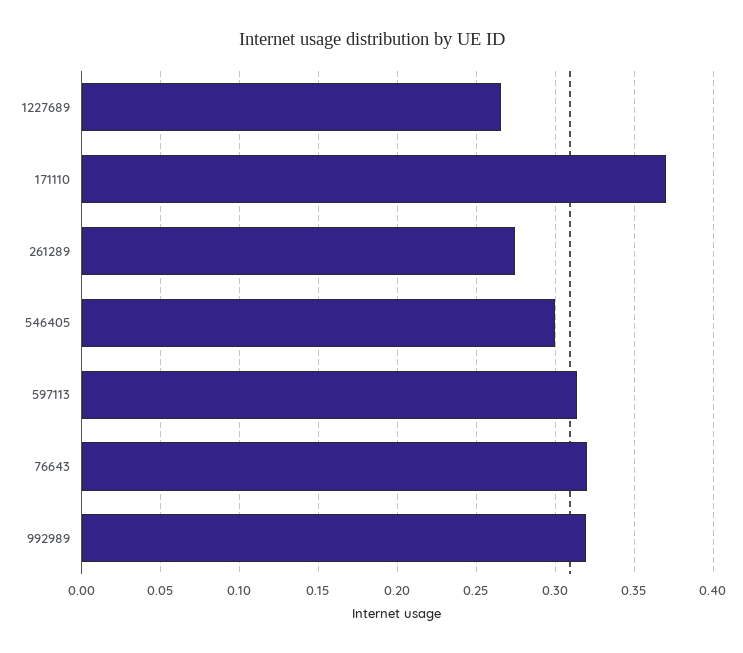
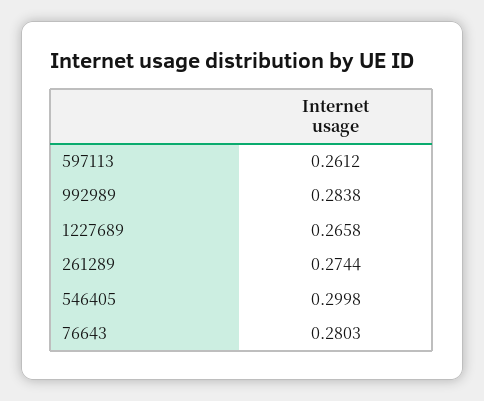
171110: 0.37 -> none
597113: 0.315 -> 0.2612
76643: 0.32 -> 0.2803
992989: 0.32 -> 0.2838

